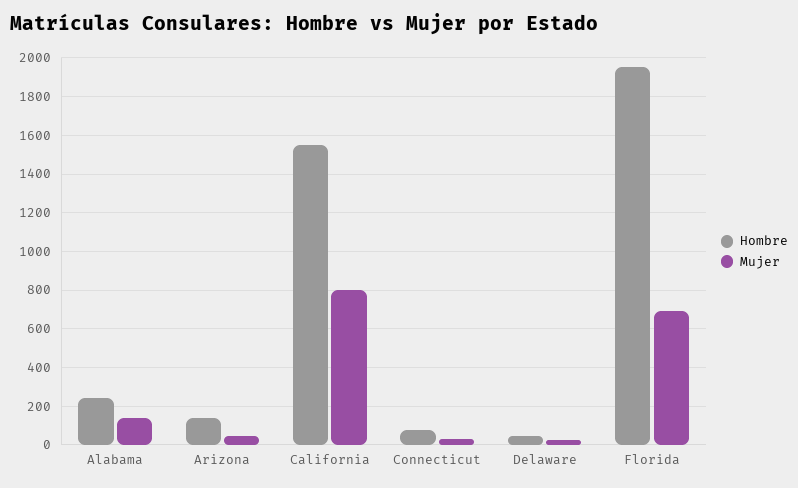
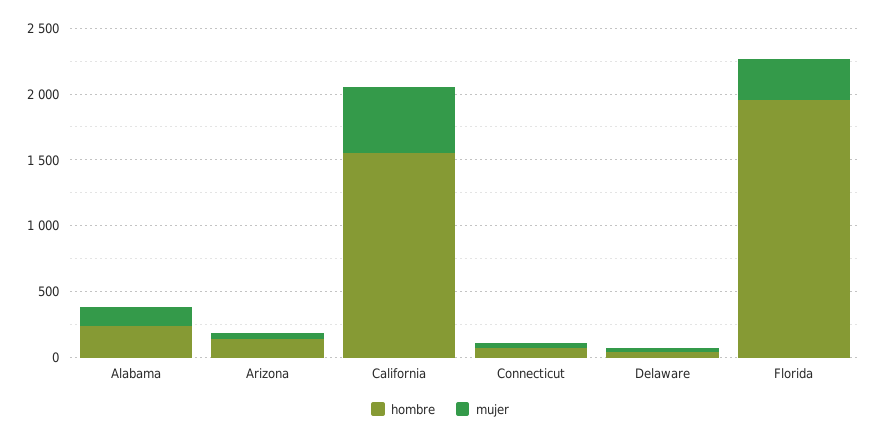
Mujer, California: 800 -> 500
Mujer, Florida: 700 -> 300

